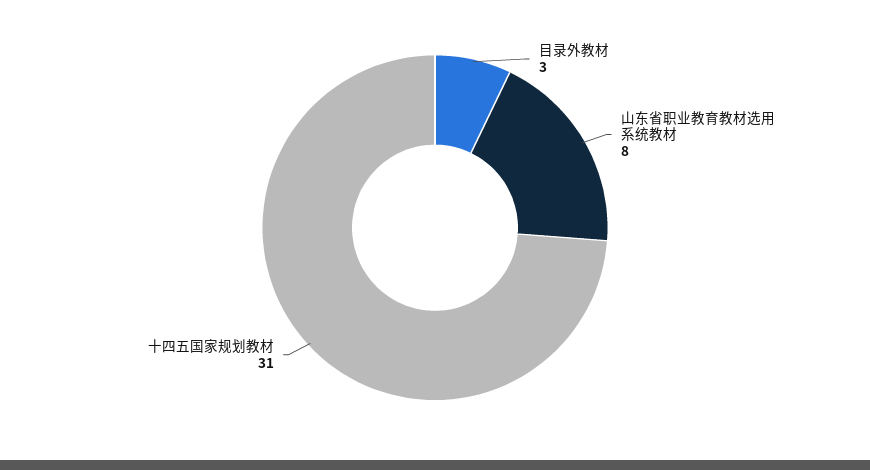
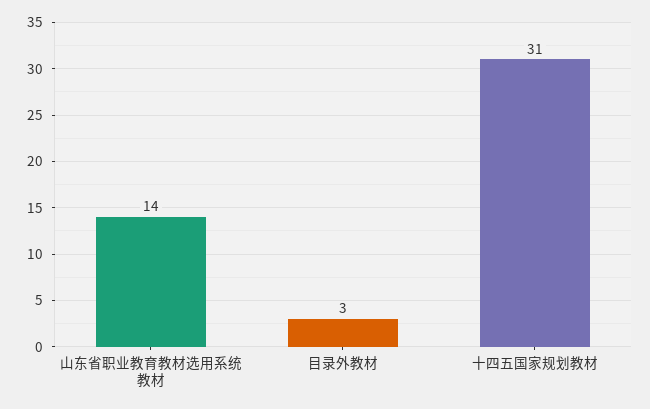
山东省职业教育教材选用系统教材: 8 -> 14

